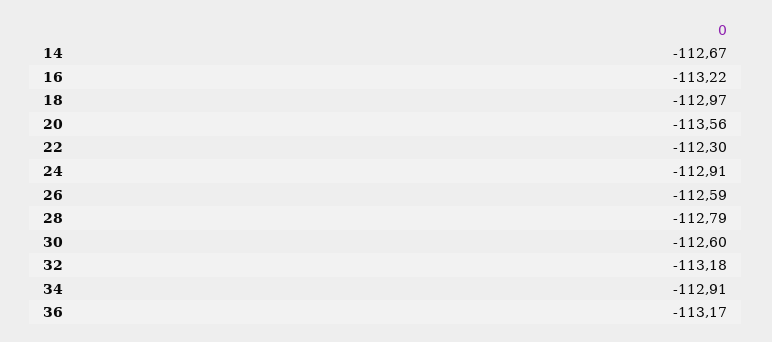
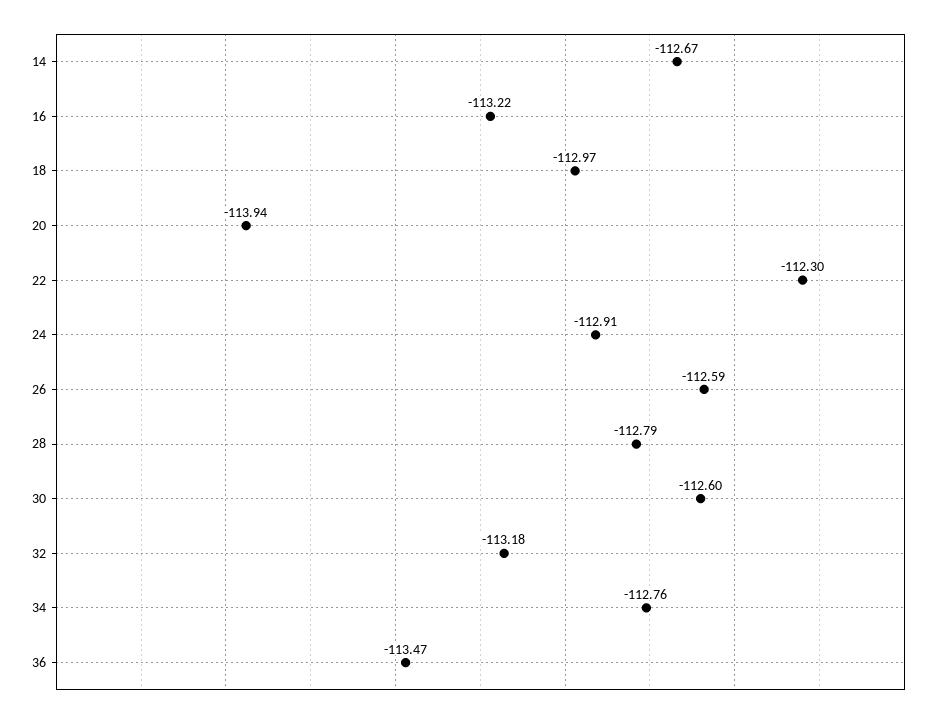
20: -113.56 -> -113.94
34: -112.91 -> -112.76
36: -113.17 -> -113.47

